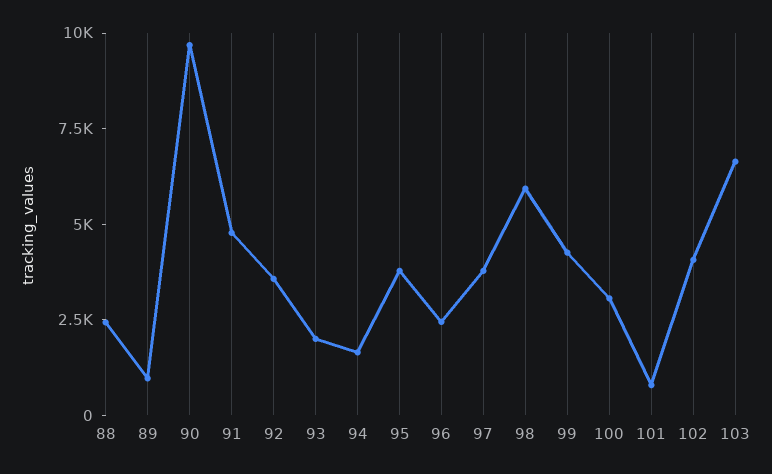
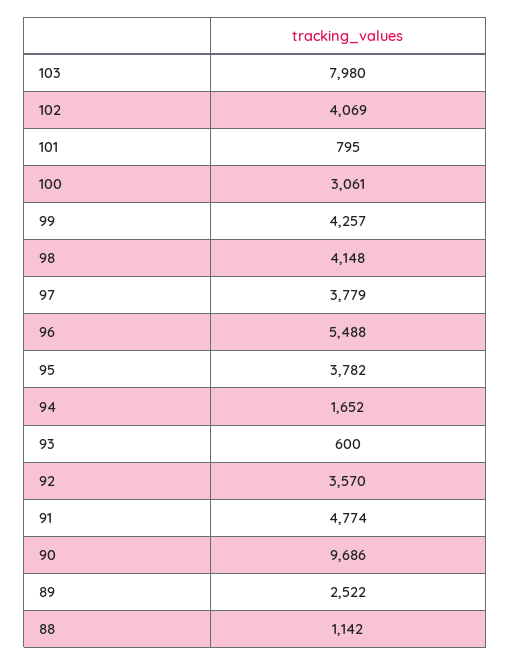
88: 2500 -> 1142
89: 1000 -> 2522
93: 2000 -> 600
96: 2500 -> 5488
98: 6000 -> 4148
103: 6500 -> 7980

